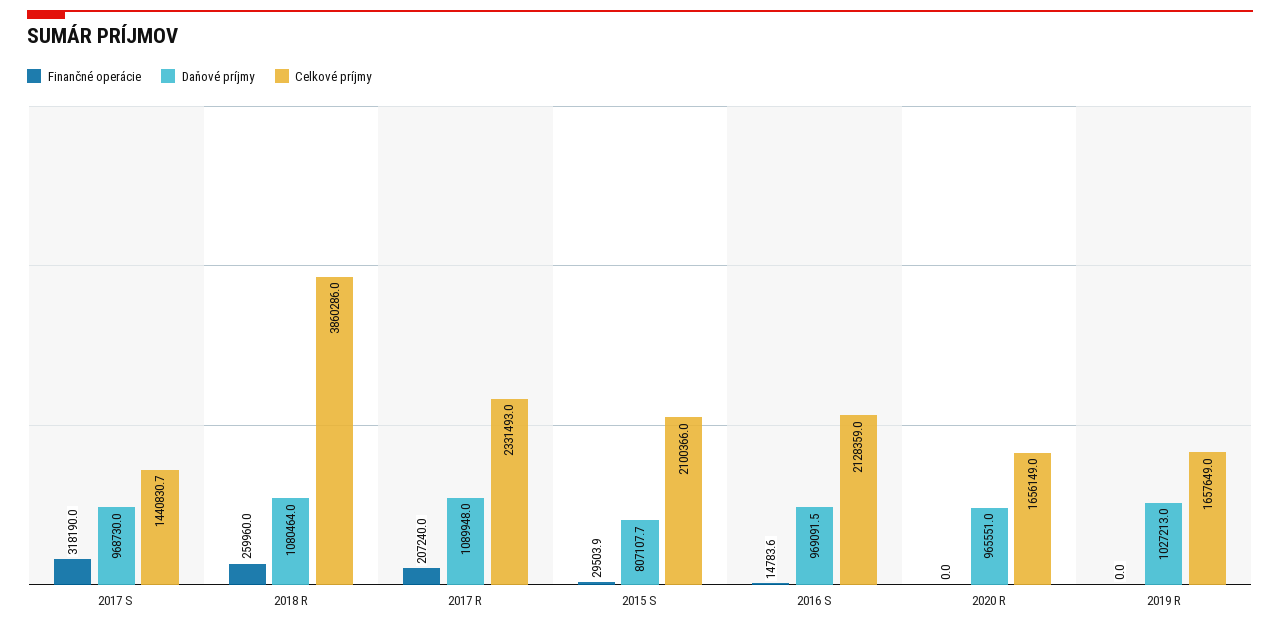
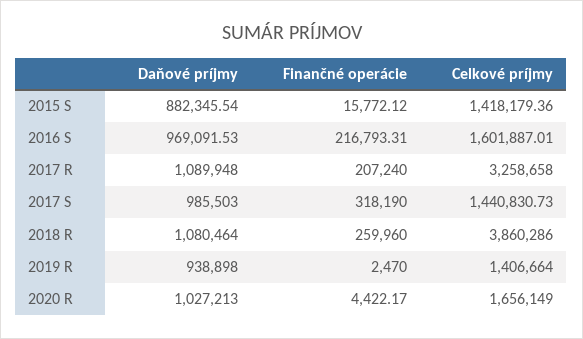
Daňové príjmy, 2017 S: 968730 -> 985503
Celkové príjmy, 2017 R: 2331493 -> 3258658
Finančné operácie, 2015 S: 29503.9 -> 15772.12
Daňové príjmy, 2015 S: 807107.7 -> 882345.54
Celkové príjmy, 2015 S: 2100366 -> 1418179.36
Finančné operácie, 2016 S: 14783.6 -> 216793.31
Celkové príjmy, 2016 S: 2128359 -> 1601887.01
Finančné operácie, 2020 R: 0 -> 4422.17
Daňové príjmy, 2020 R: 965551 -> 1027213
Finančné operácie, 2019 R: 0 -> 2470
Daňové príjmy, 2019 R: 1027213 -> 938898
Celkové príjmy, 2019 R: 1657649 -> 1406664

